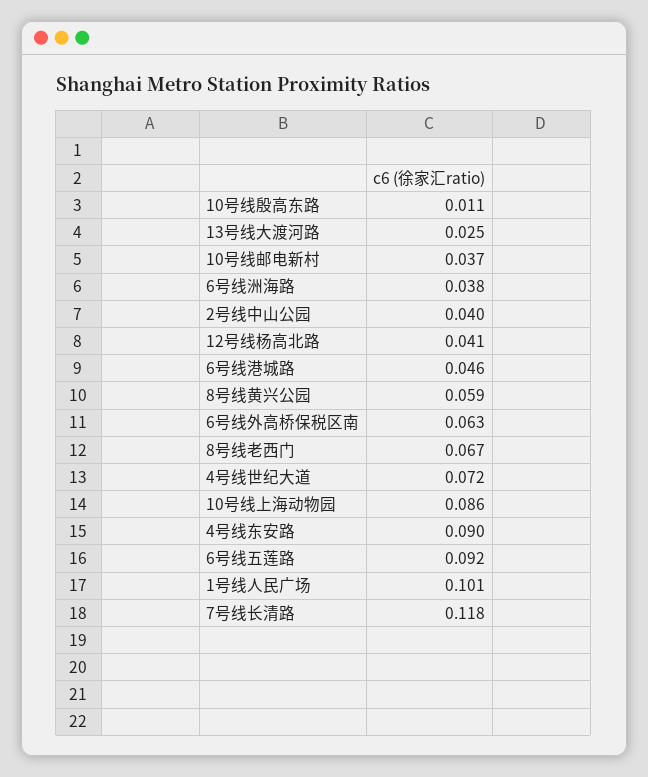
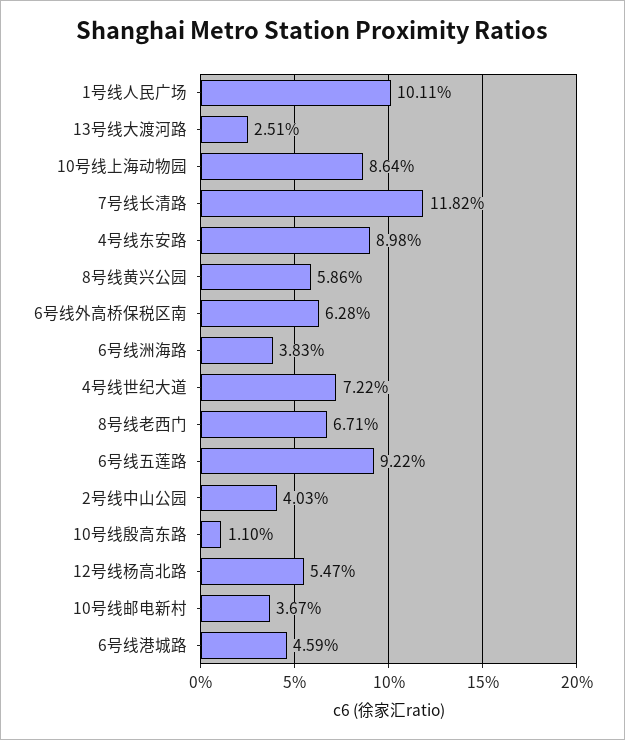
12号线杨高北路: 0.041 -> 0.0547

